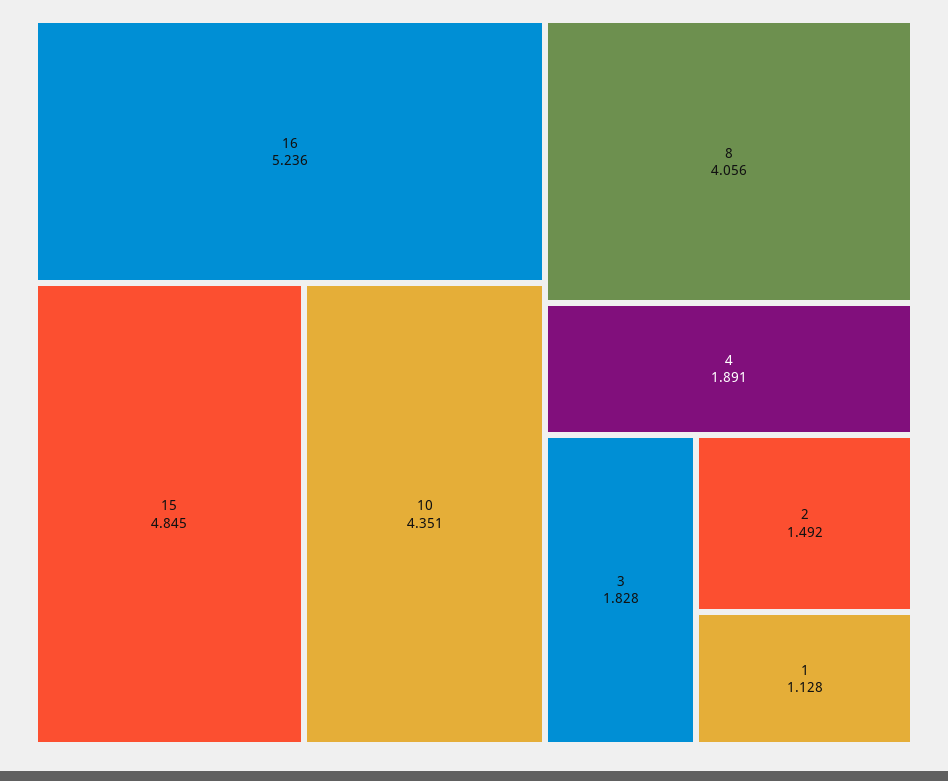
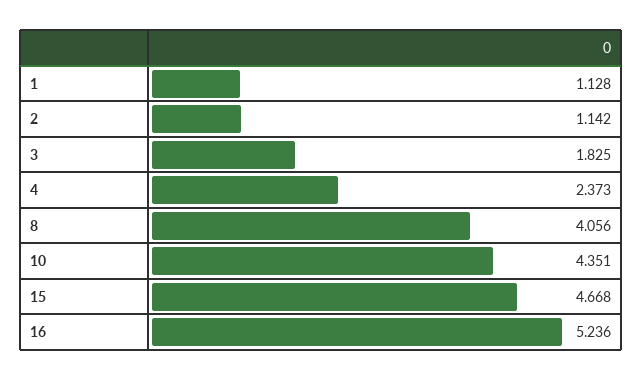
15: 4.845 -> 4.668
4: 1.891 -> 2.373
3: 1.828 -> 1.825
2: 1.492 -> 1.142

